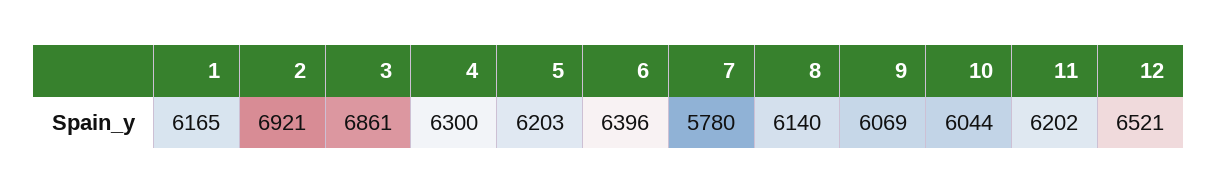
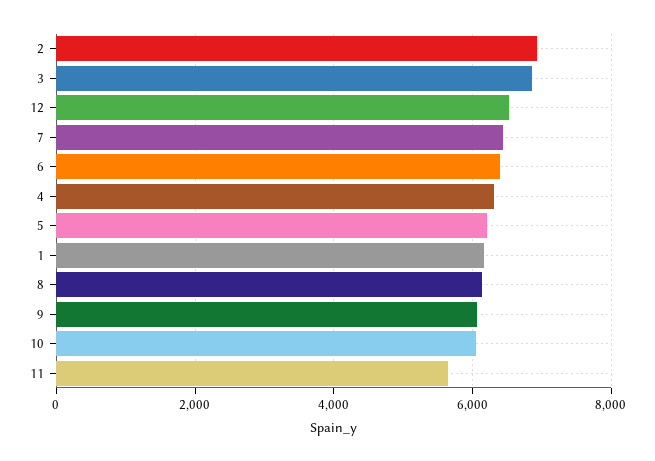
7: 5780 -> 6400
11: 6202 -> 5600

